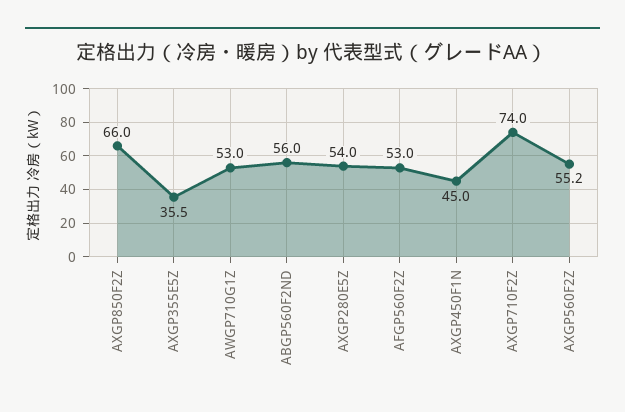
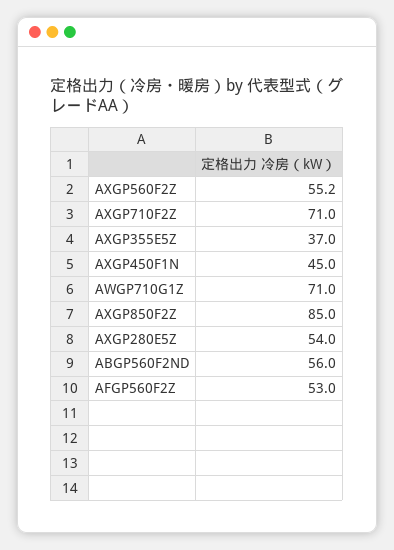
AXGP850F2Z: 66 -> 85
AXGP355E5Z: 35.5 -> 37
AWGP710G1Z: 53 -> 71
AXGP710F2Z: 74 -> 71

